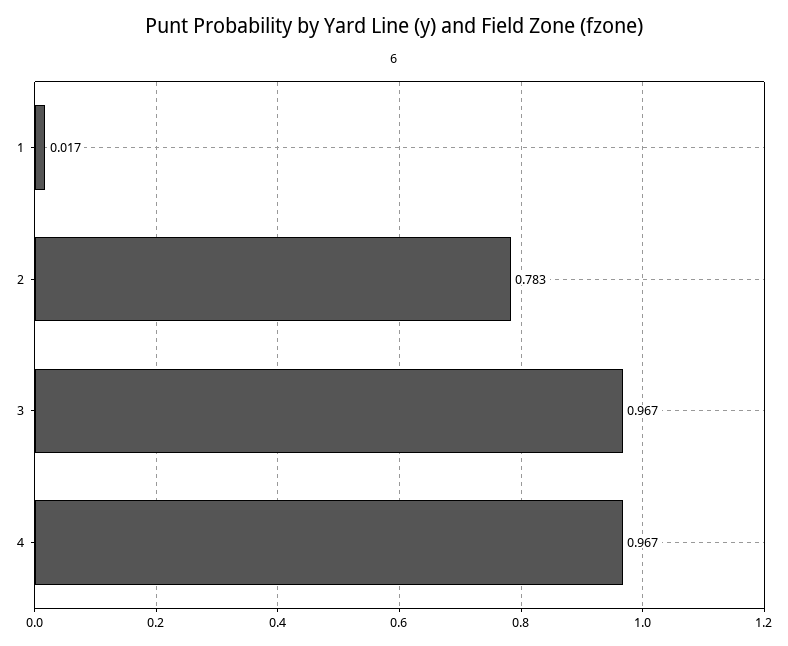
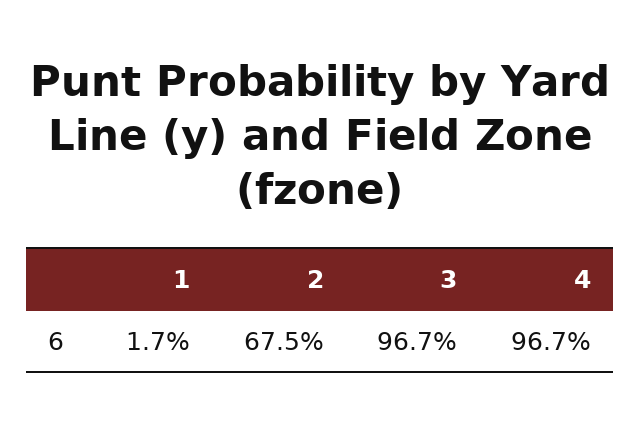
2: 0.783 -> 0.675

